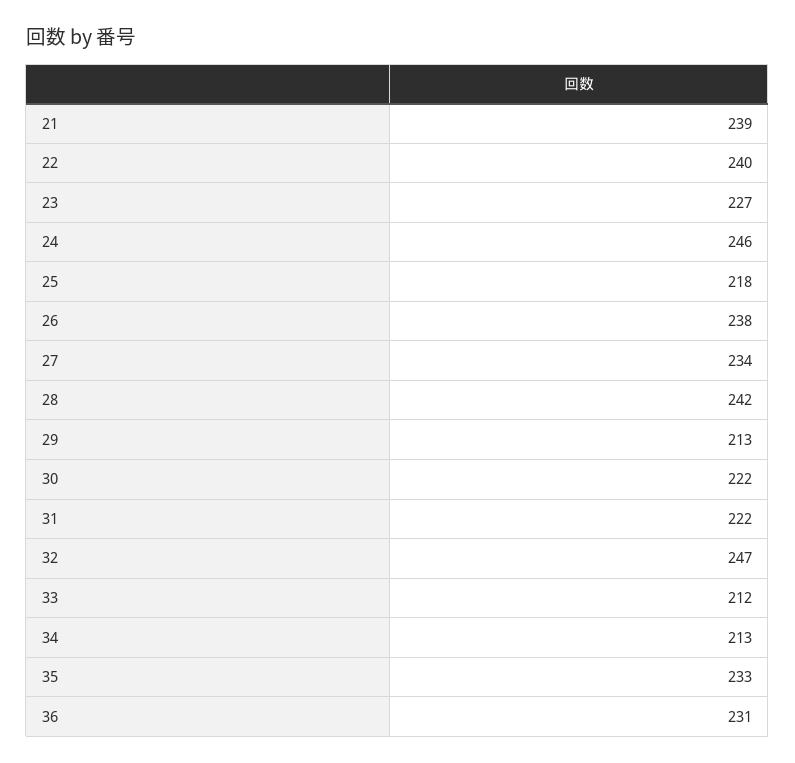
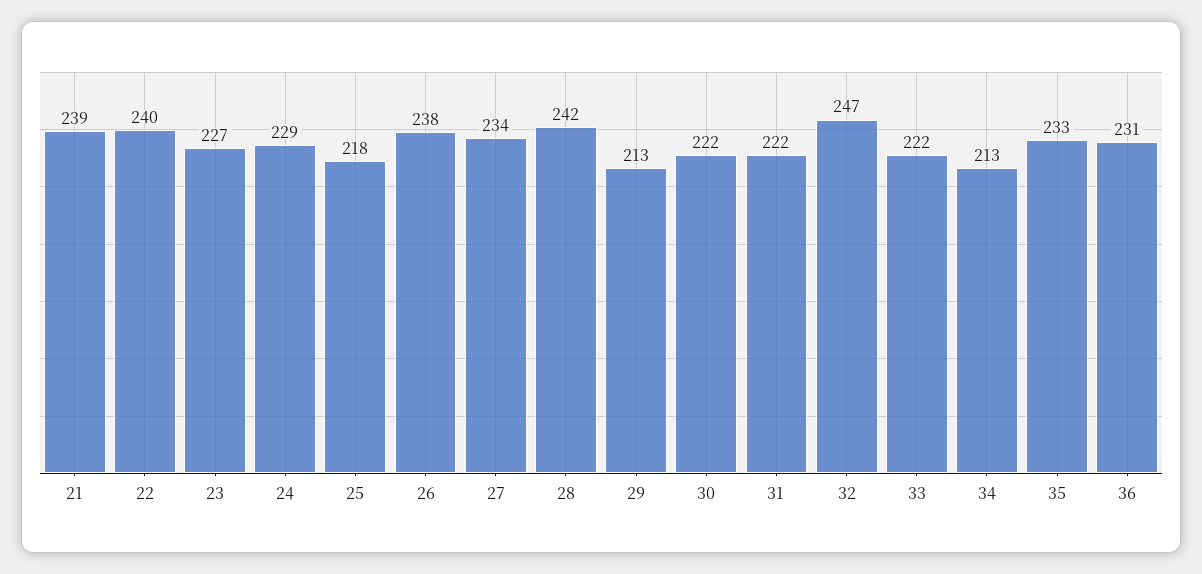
24: 246 -> 229
33: 212 -> 222

